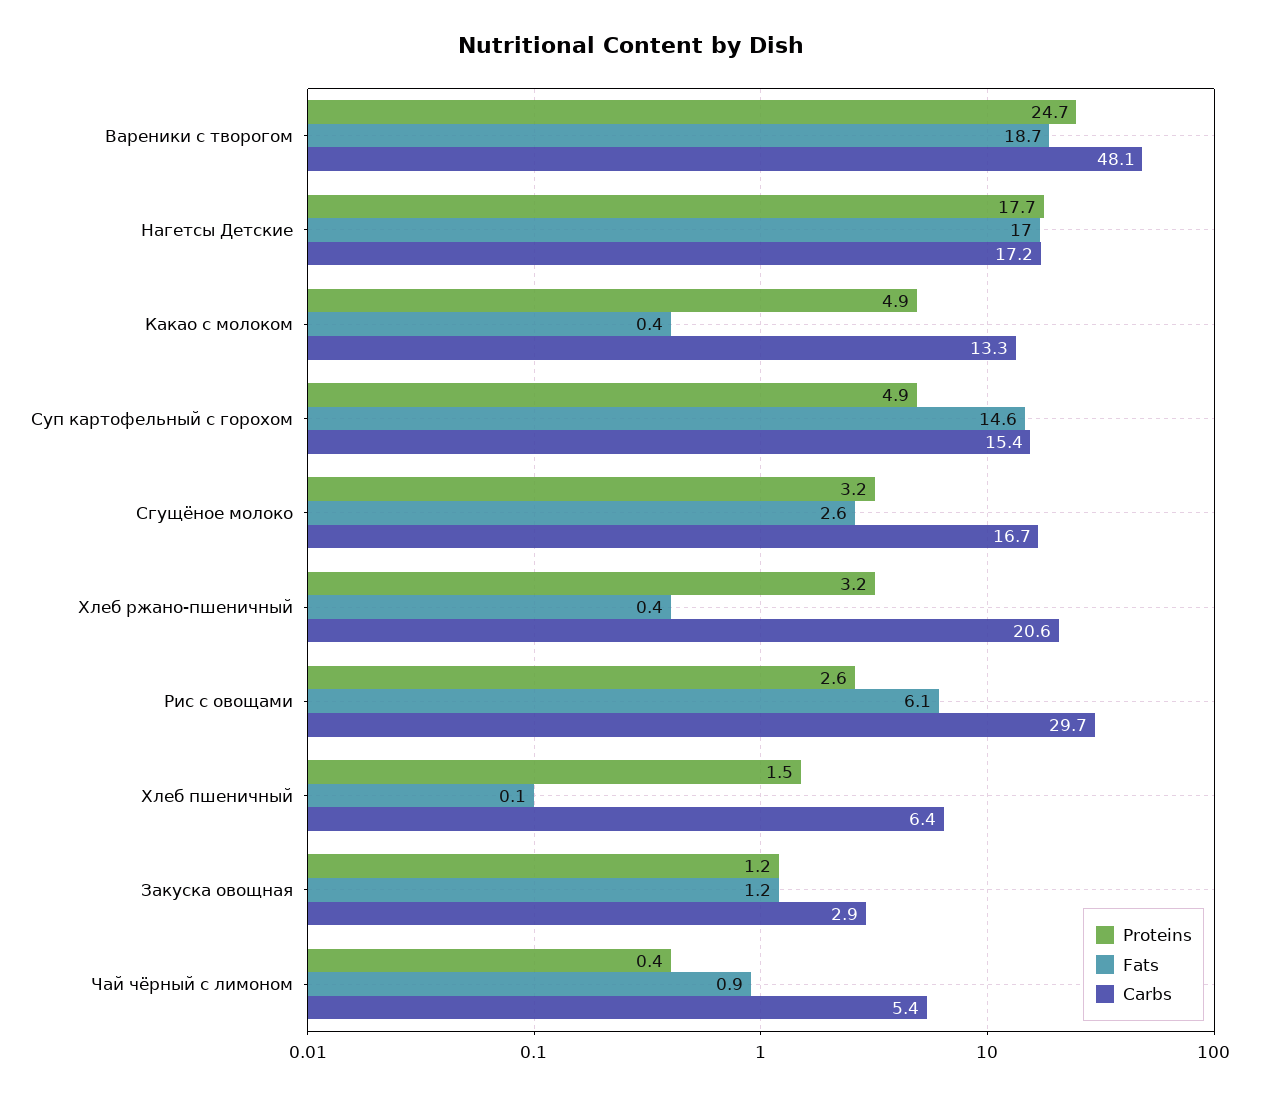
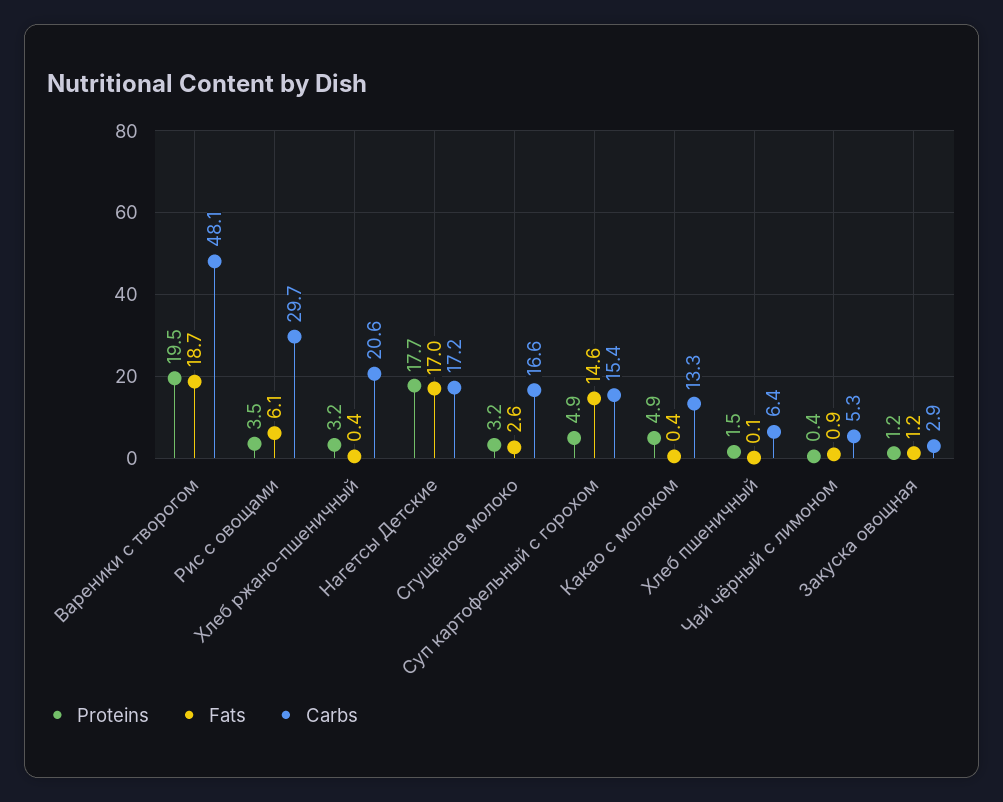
Proteins, Вареники с творогом: 24.7 -> 19.5
Carbs, Сгущёное молоко: 16.7 -> 16.6
Proteins, Рис с овощами: 2.6 -> 3.5
Carbs, Чай чёрный с лимоном: 5.4 -> 5.3

